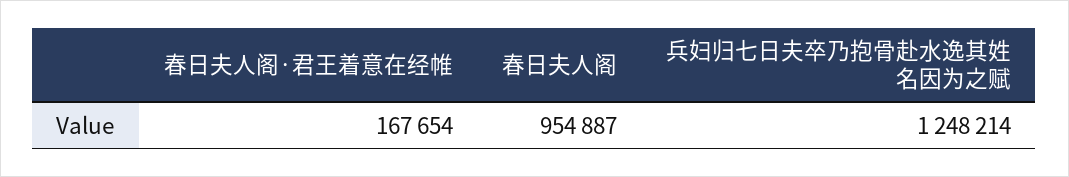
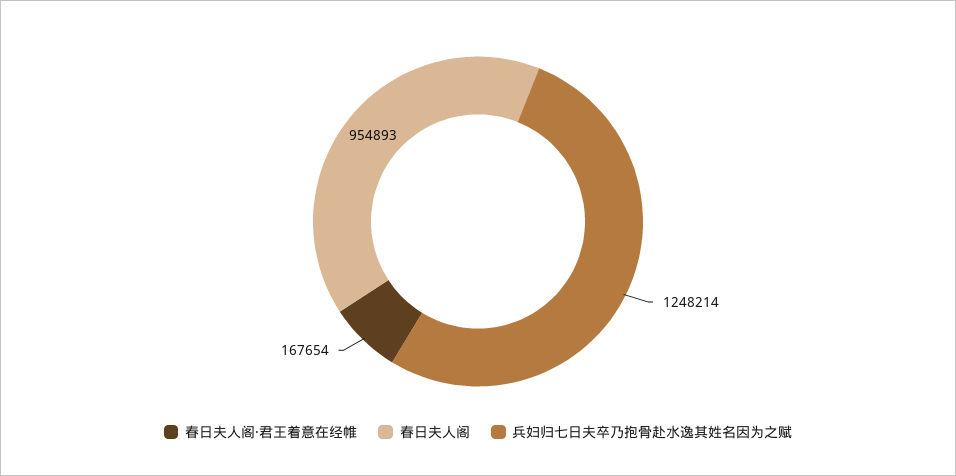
春日夫人阁: 954887 -> 954893

